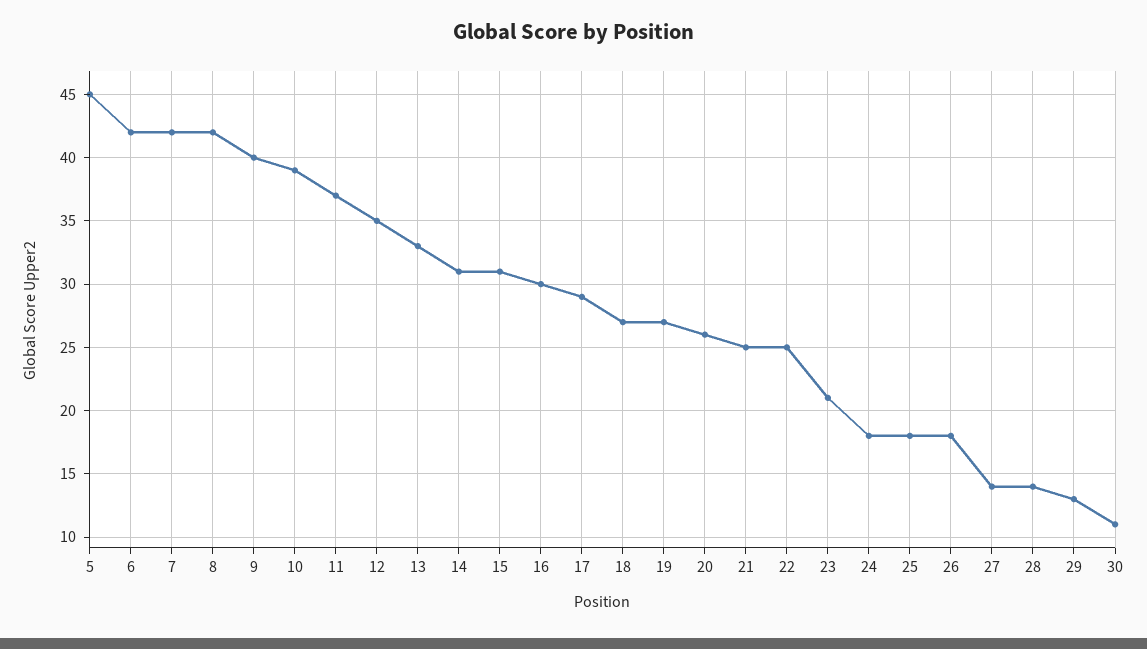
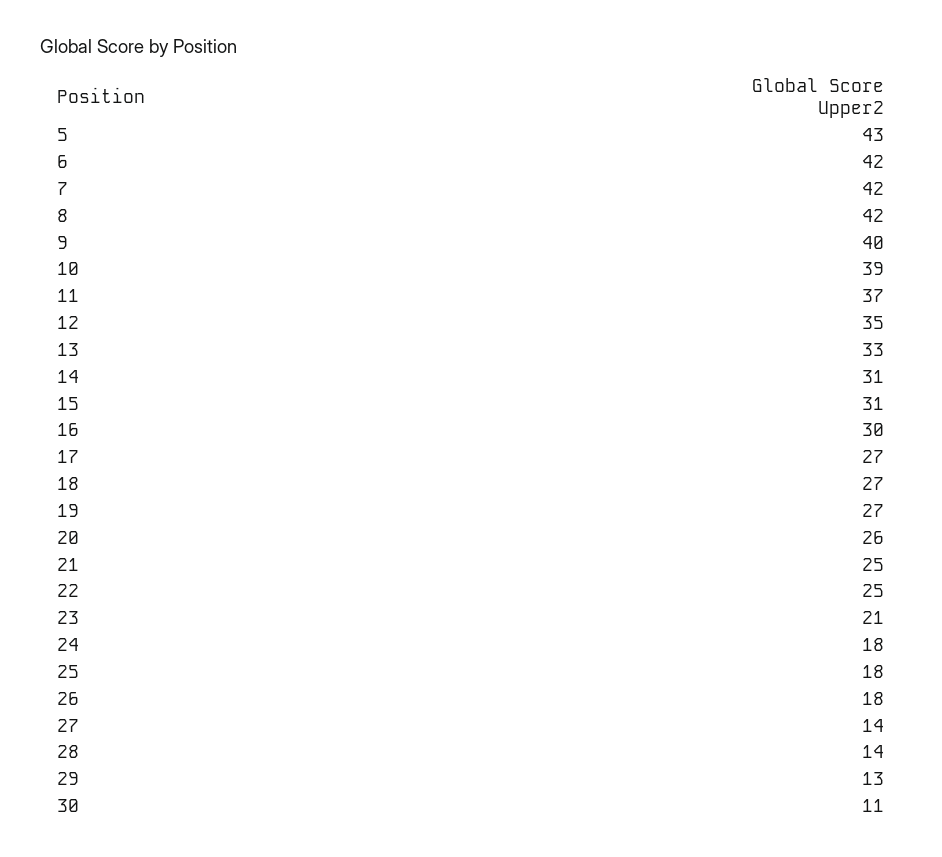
5: 45 -> 43
17: 29 -> 27

